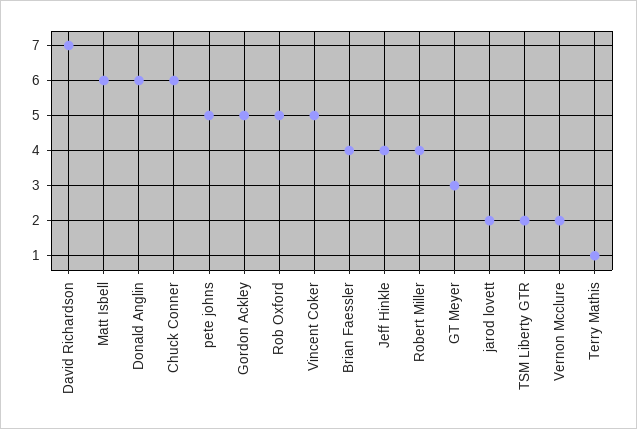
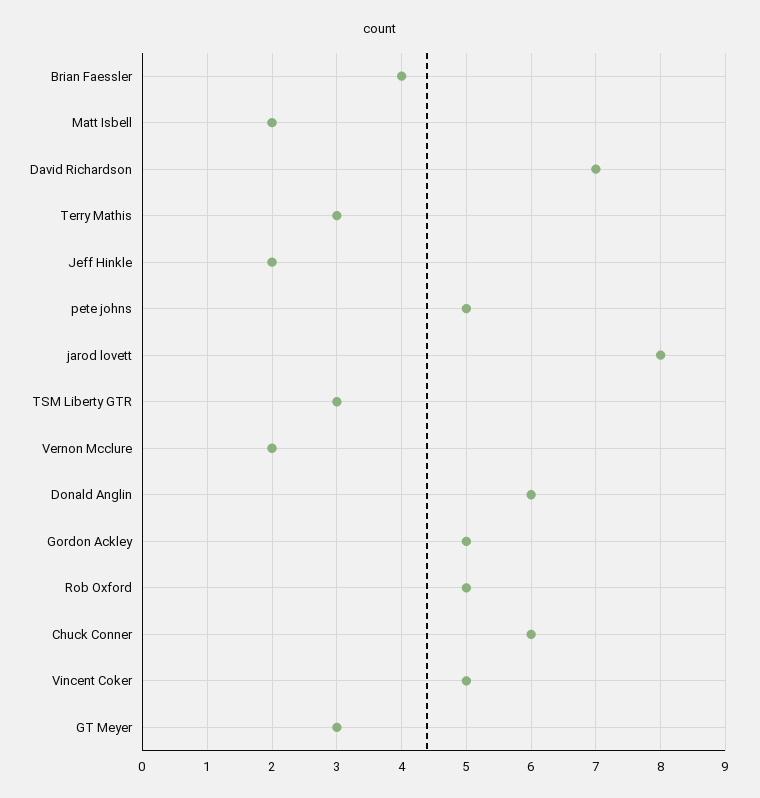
Matt Isbell: 6 -> 2
Jeff Hinkle: 4 -> 2
Robert Miller: 4 -> none
jarod lovett: 2 -> 8
TSM Liberty GTR: 2 -> 3
Terry Mathis: 1 -> 3

